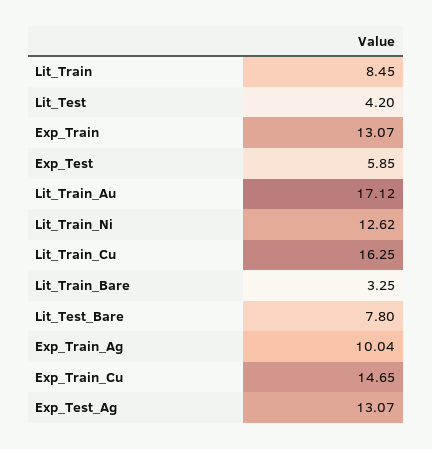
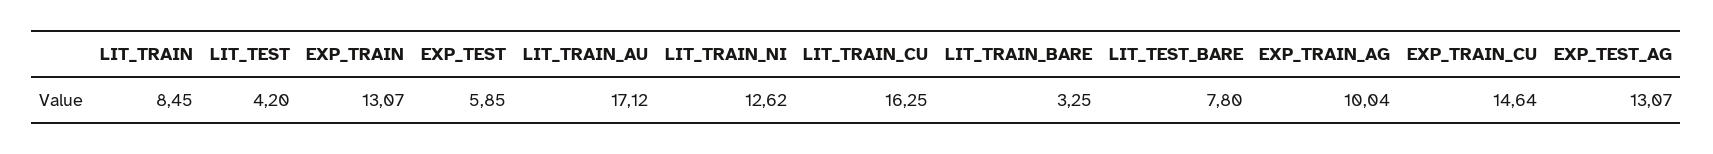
Exp_Train_Cu: 14.65 -> 14.64

